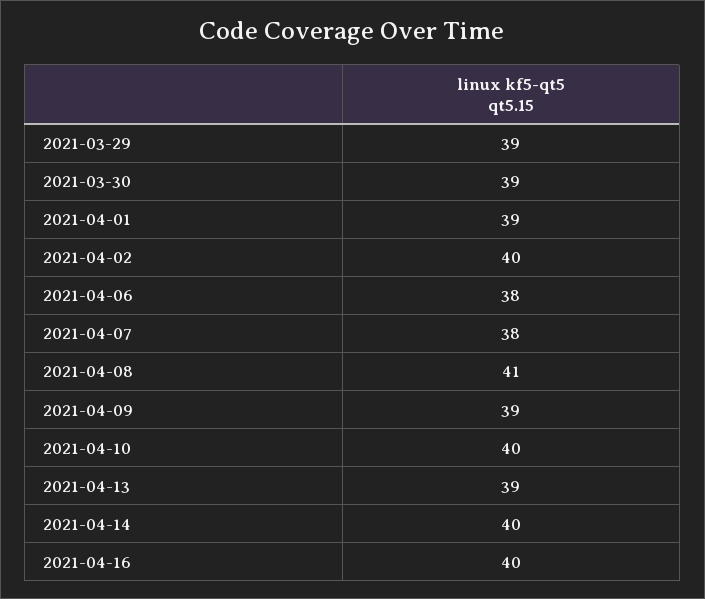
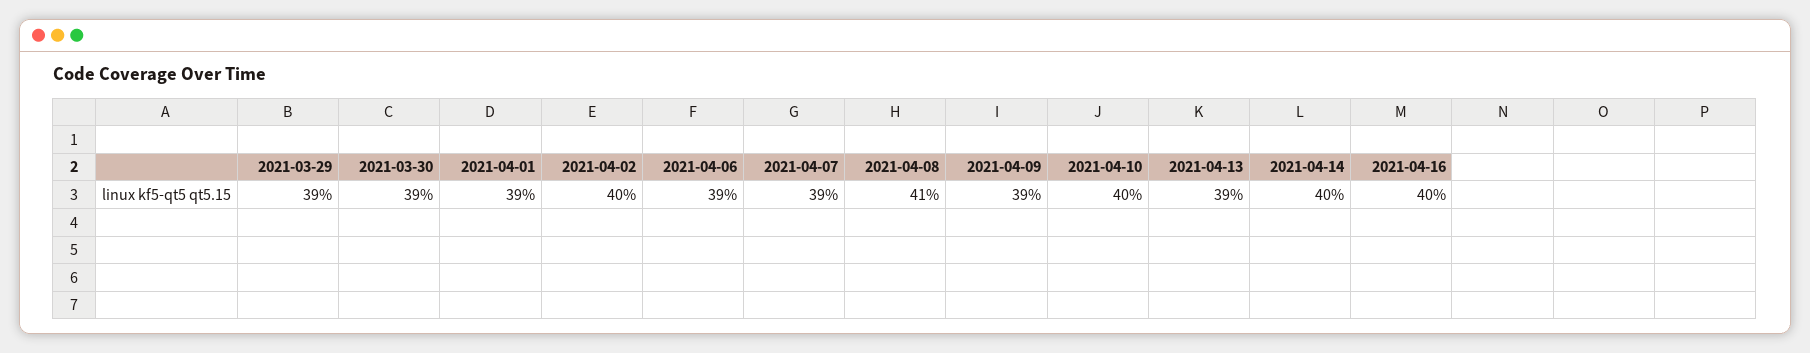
2021-04-06: 38 -> 39
2021-04-07: 38 -> 39

